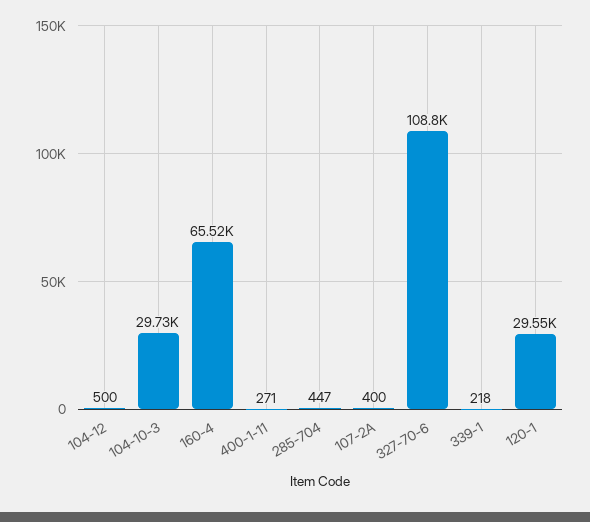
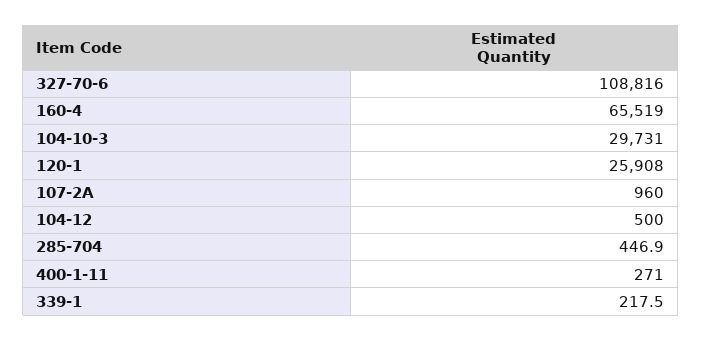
107-2A: 400 -> 960
120-1: 29550 -> 25908

